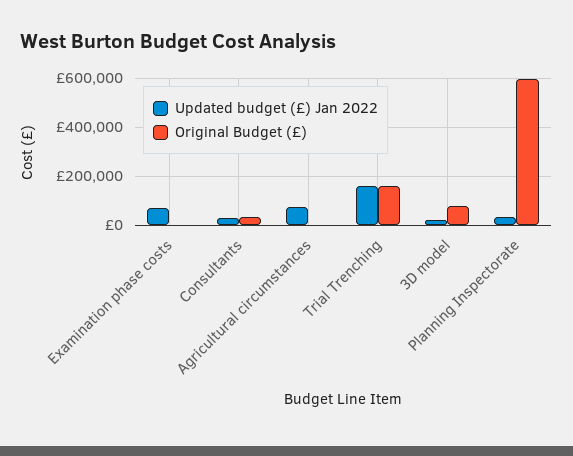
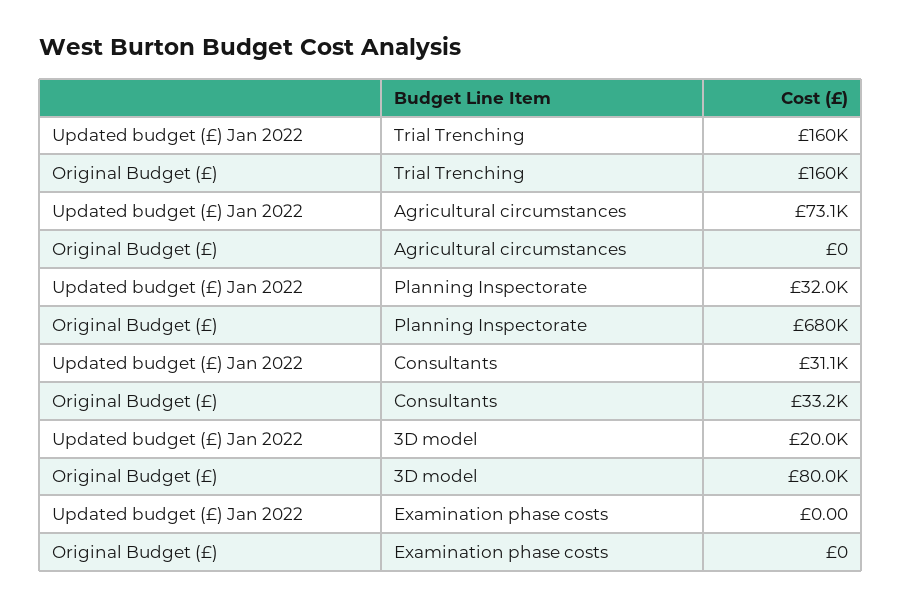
Updated budget (£) Jan 2022, Examination phase costs: 75000 -> 0
Original Budget (£), Planning Inspectorate: 600000 -> 680000

